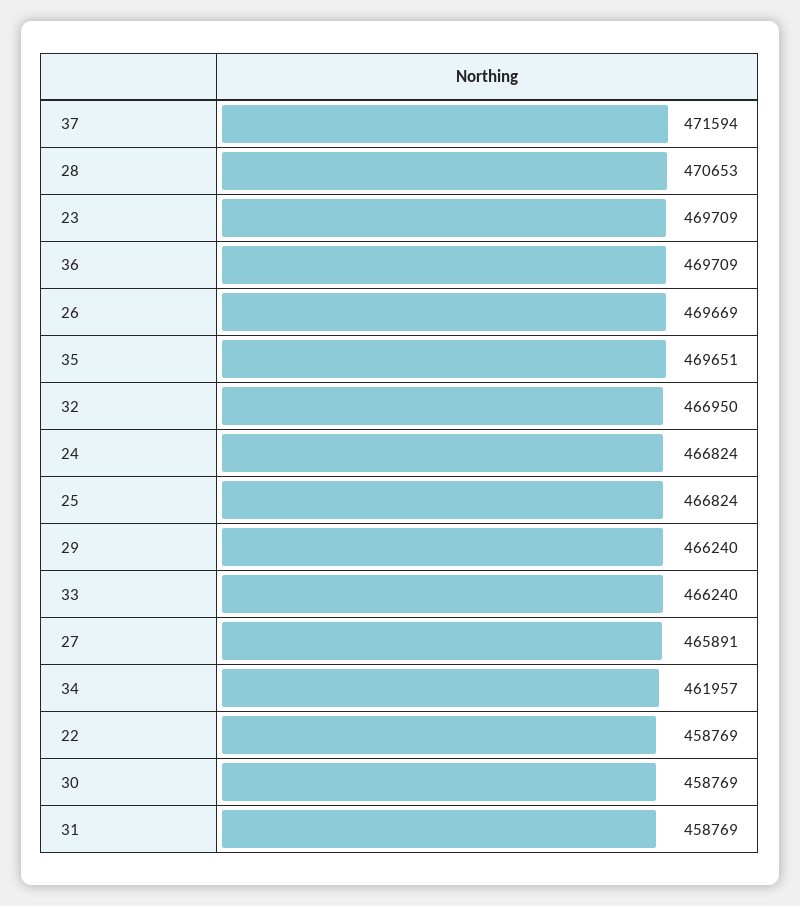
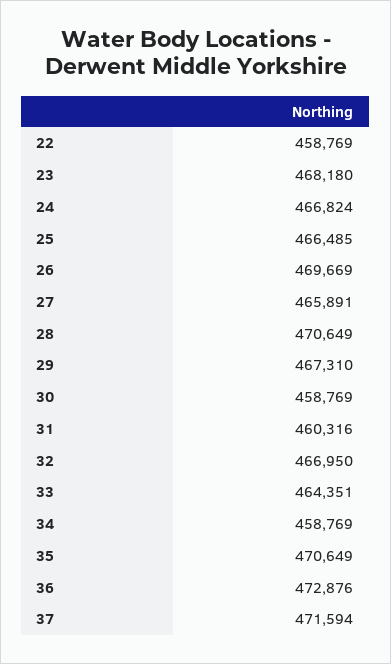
28: 470653 -> 470649
23: 469709 -> 468180
36: 469709 -> 472876
35: 469651 -> 470649
25: 466824 -> 466485
29: 466240 -> 467310
33: 466240 -> 464351
34: 461957 -> 458769
31: 458769 -> 460316

